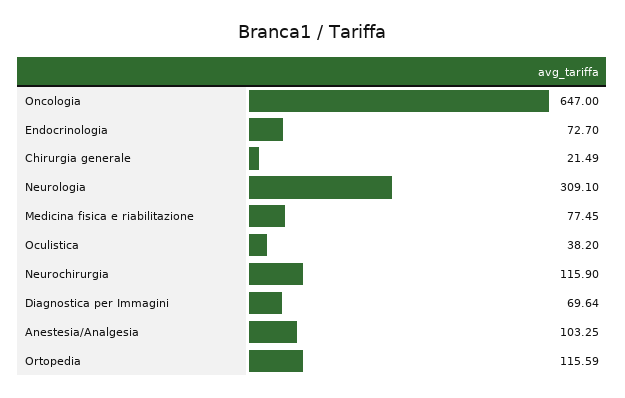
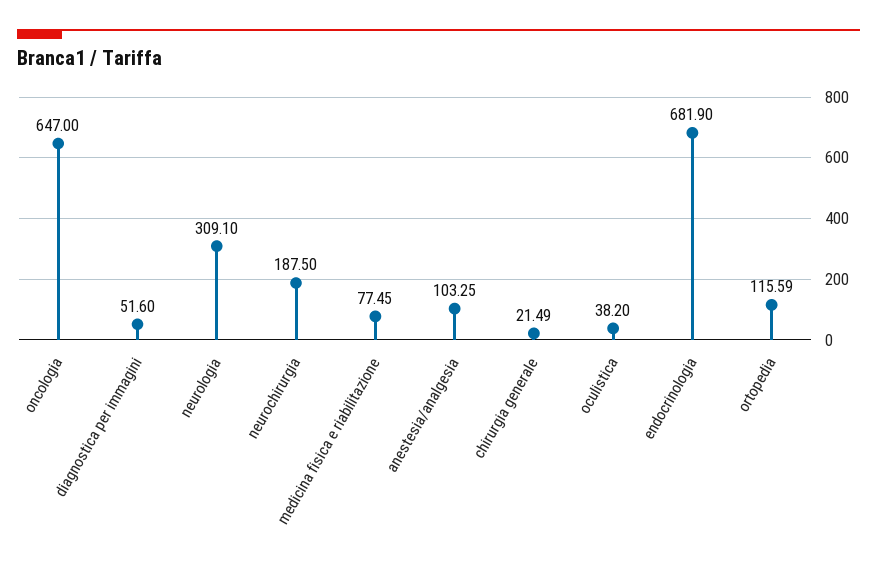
Endocrinologia: 72.7 -> 681.9
Neurochirurgia: 115.9 -> 187.5
Diagnostica per Immagini: 69.64 -> 51.6

